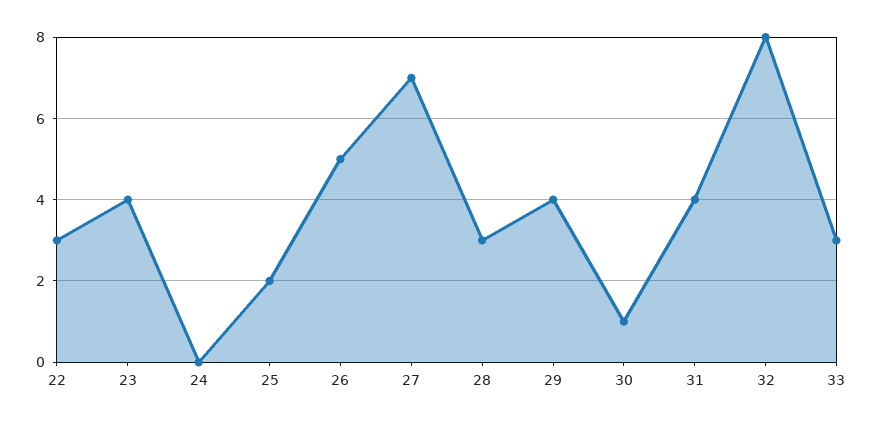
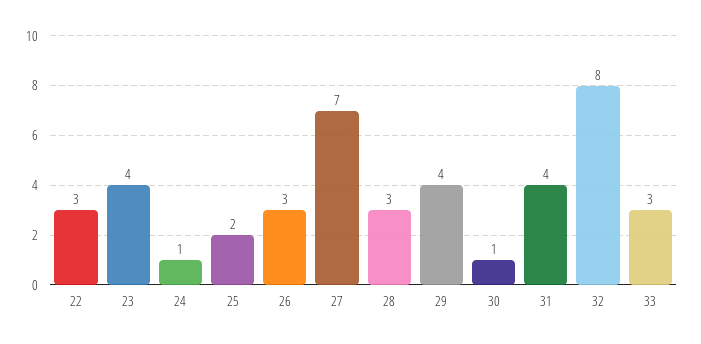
24: 0 -> 1
26: 5 -> 3

